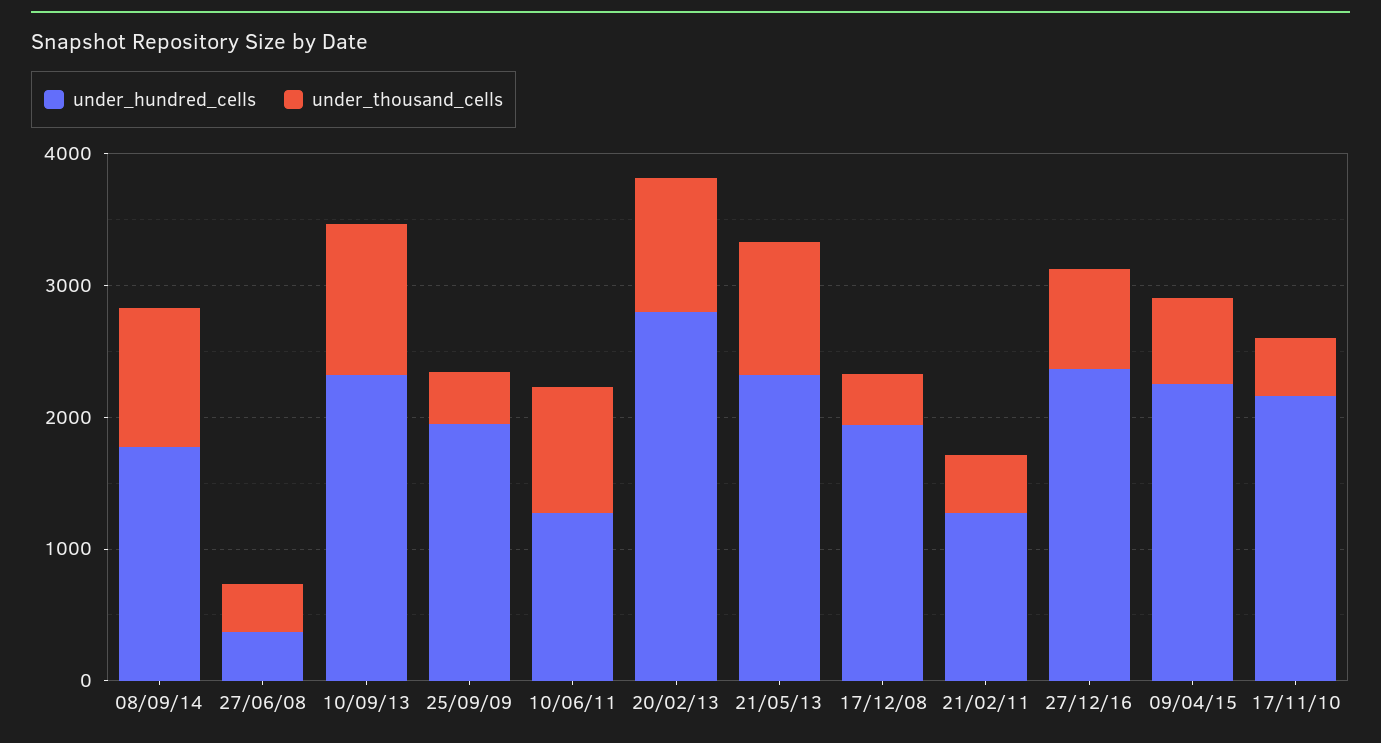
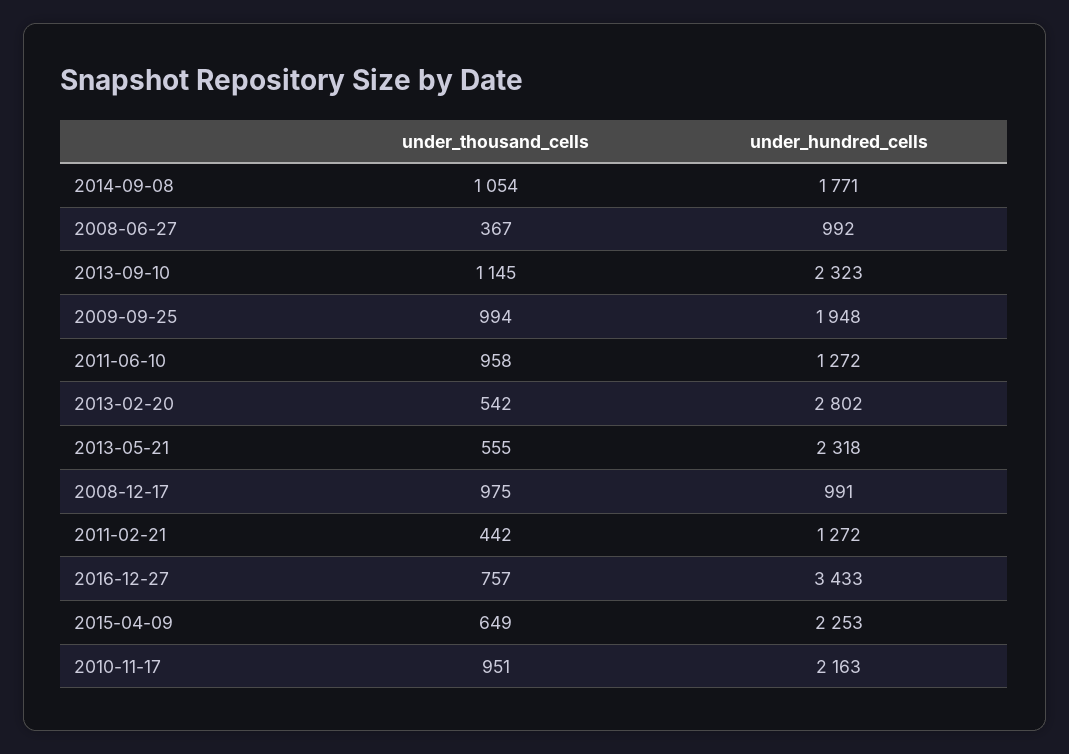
under_hundred_cells, 27/06/08: 400 -> 992
under_thousand_cells, 25/09/09: 400 -> 994
under_thousand_cells, 20/02/13: 1000 -> 542
under_thousand_cells, 21/05/13: 1000 -> 555
under_hundred_cells, 17/12/08: 2000 -> 991
under_thousand_cells, 17/12/08: 400 -> 975
under_hundred_cells, 27/12/16: 2400 -> 3433
under_thousand_cells, 17/11/10: 400 -> 951

